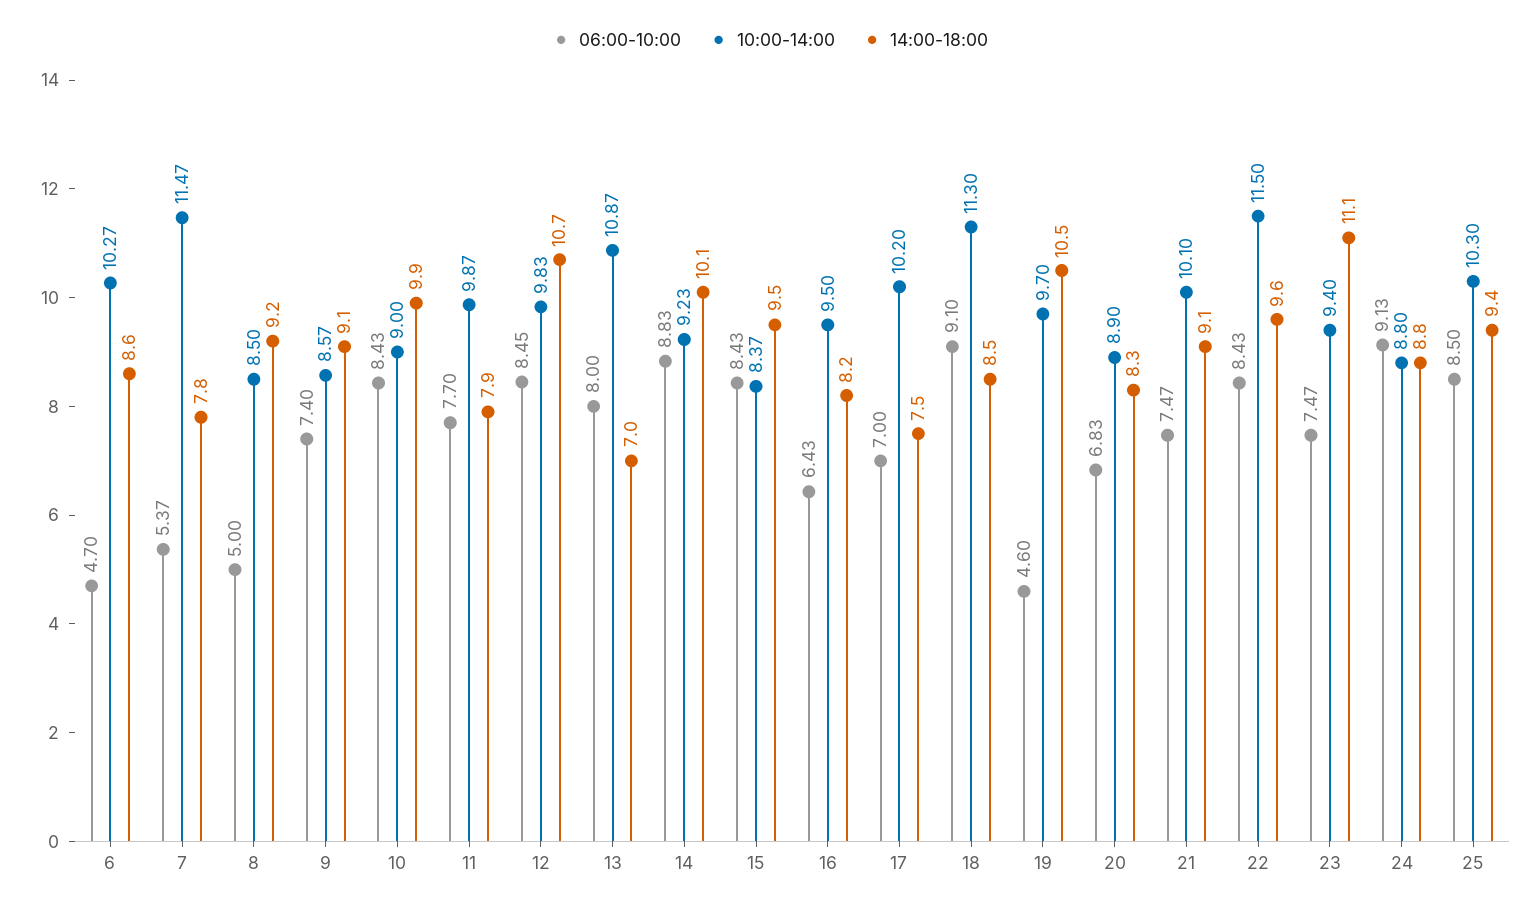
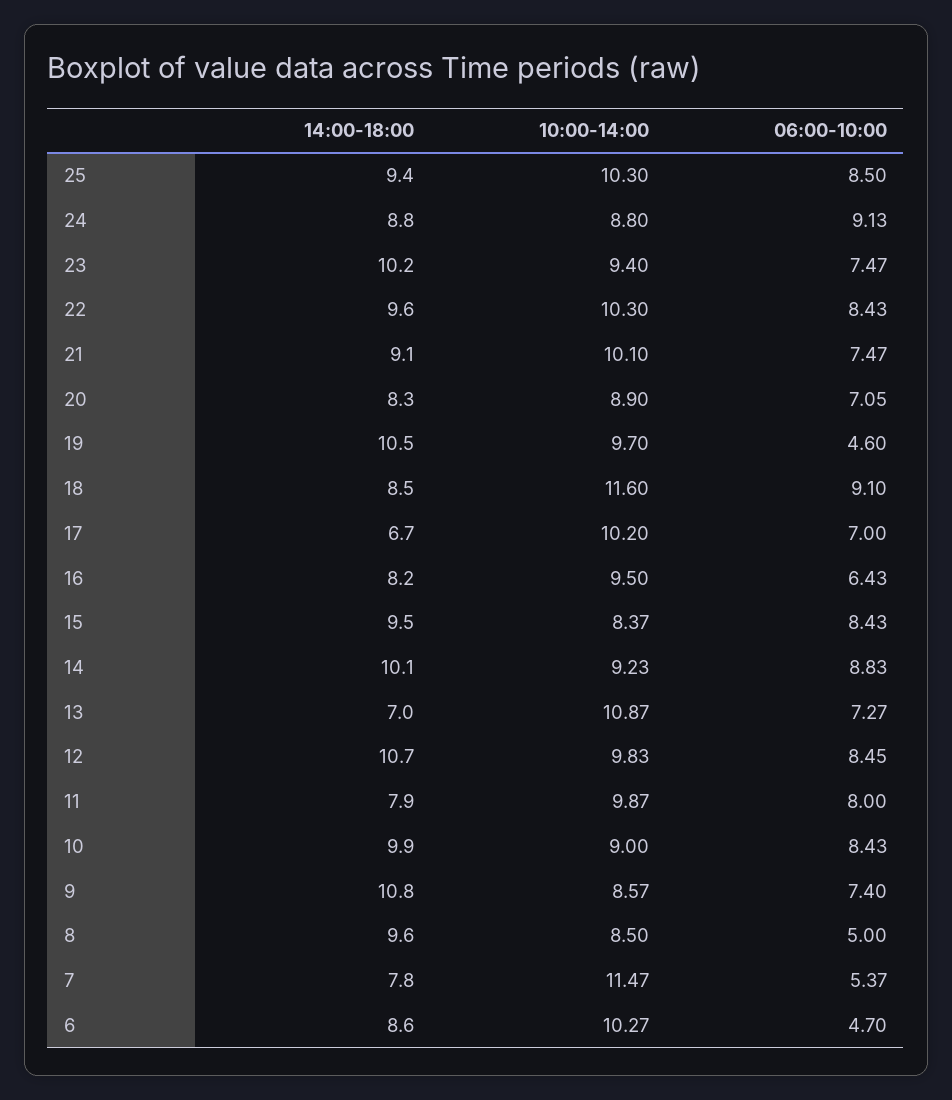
14:00-18:00, 8: 9.2 -> 9.6
14:00-18:00, 9: 9.1 -> 10.8
06:00-10:00, 11: 7.7 -> 8
06:00-10:00, 13: 8 -> 7.27
14:00-18:00, 17: 7.5 -> 6.7
10:00-14:00, 18: 11.3 -> 11.6
06:00-10:00, 20: 6.83 -> 7.05
10:00-14:00, 22: 11.5 -> 10.3
14:00-18:00, 23: 11.1 -> 10.2

